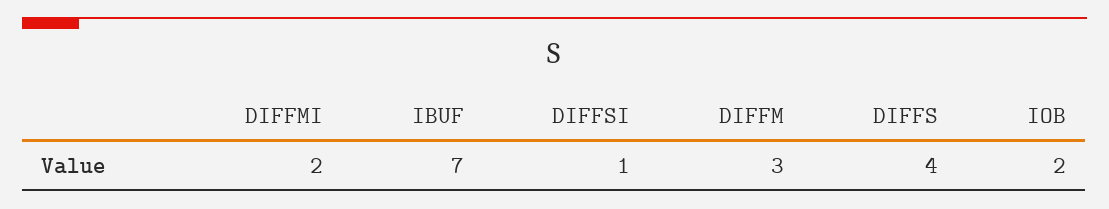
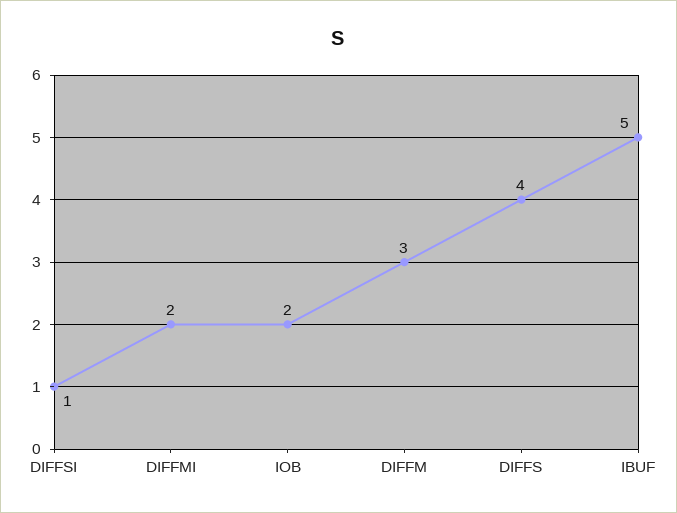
IBUF: 7 -> 5

